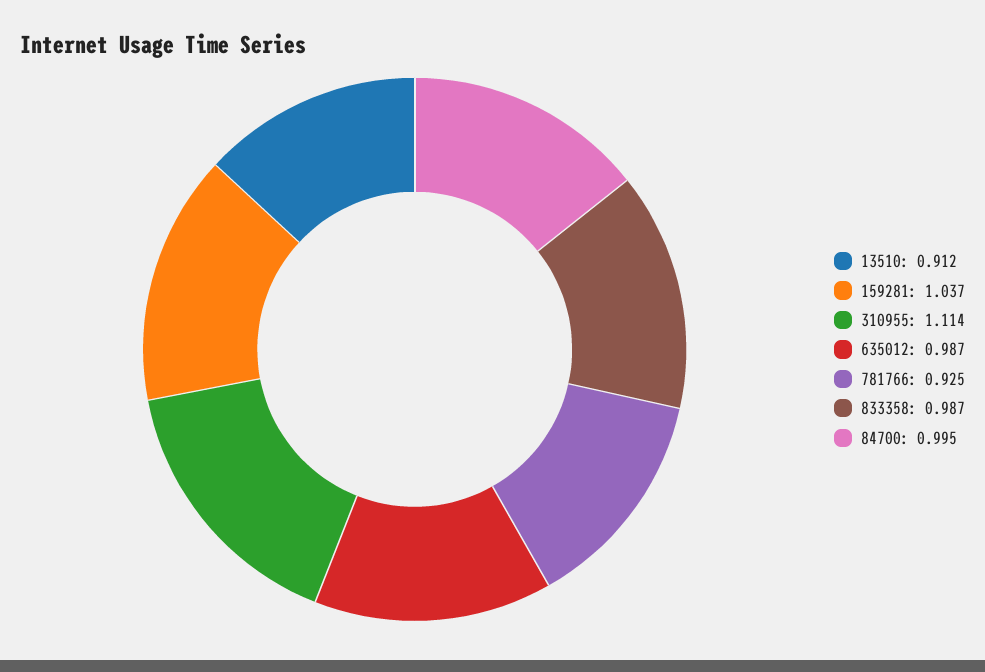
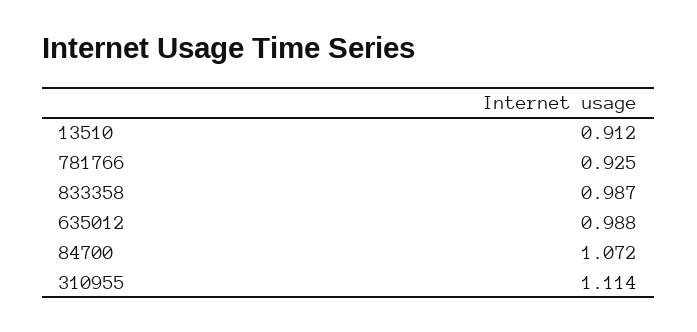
159281: 1.037 -> none
635012: 0.987 -> 0.988
84700: 0.995 -> 1.072

